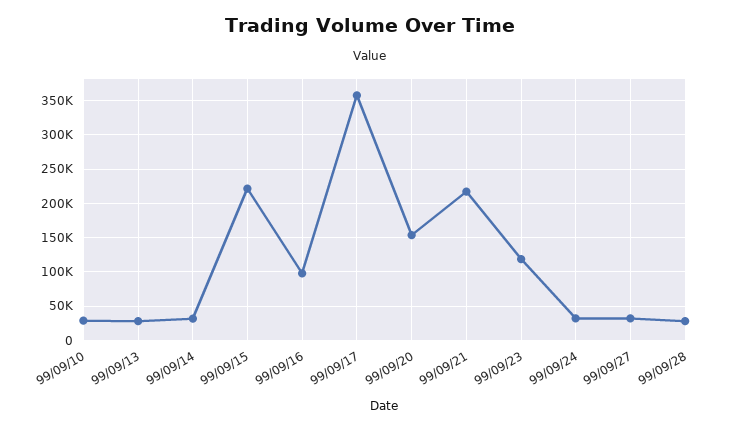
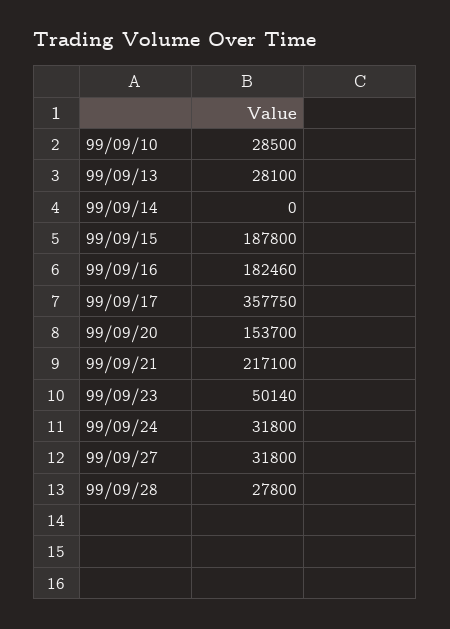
99/09/14: 30000 -> 0
99/09/15: 220000 -> 187800
99/09/16: 100000 -> 182460
99/09/23: 120000 -> 50140

